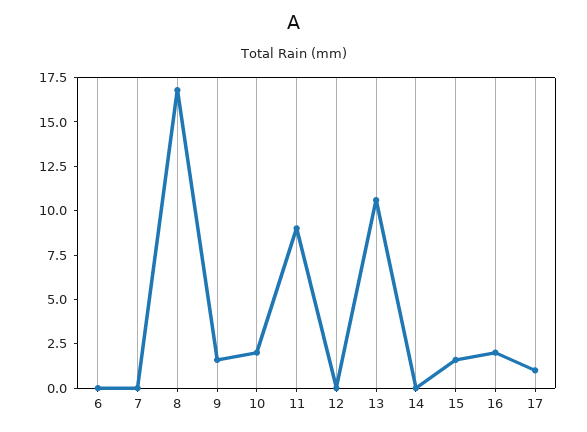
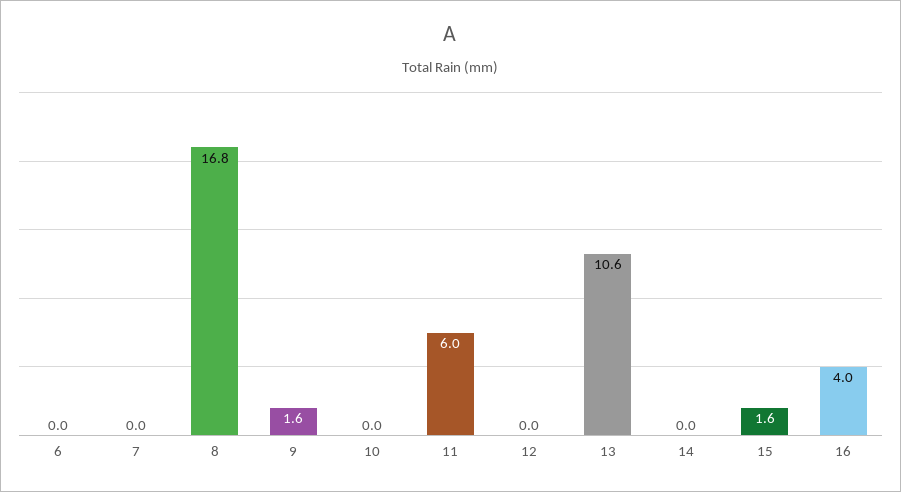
10: 2 -> 0
11: 9 -> 6
16: 2 -> 4
17: 1 -> none

